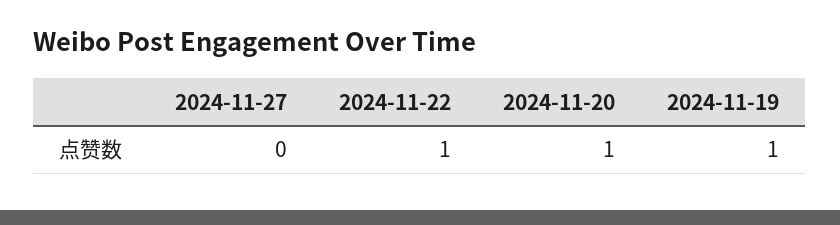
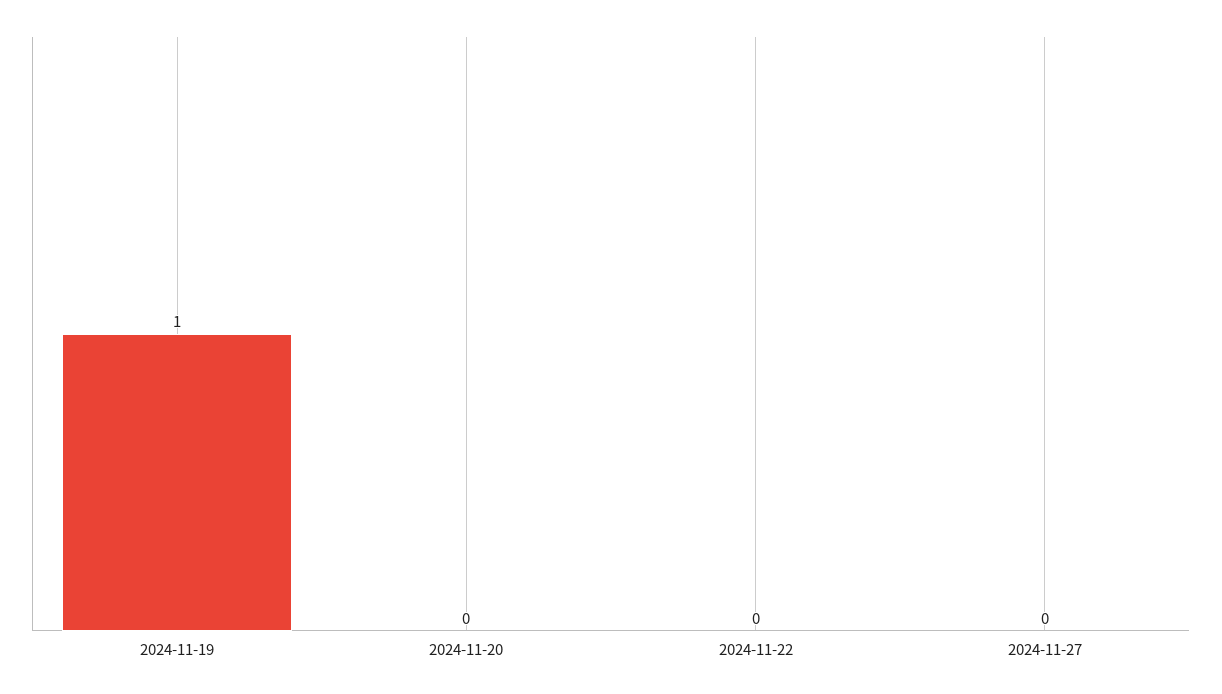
2024-11-22: 1 -> 0
2024-11-20: 1 -> 0

